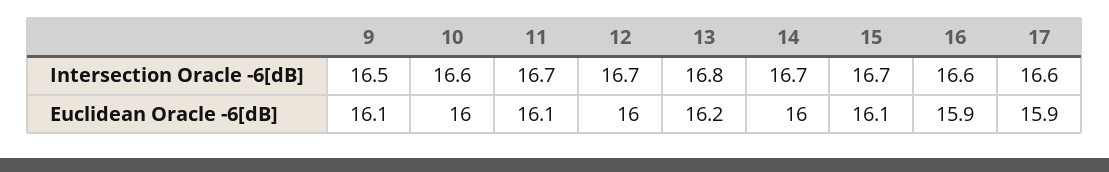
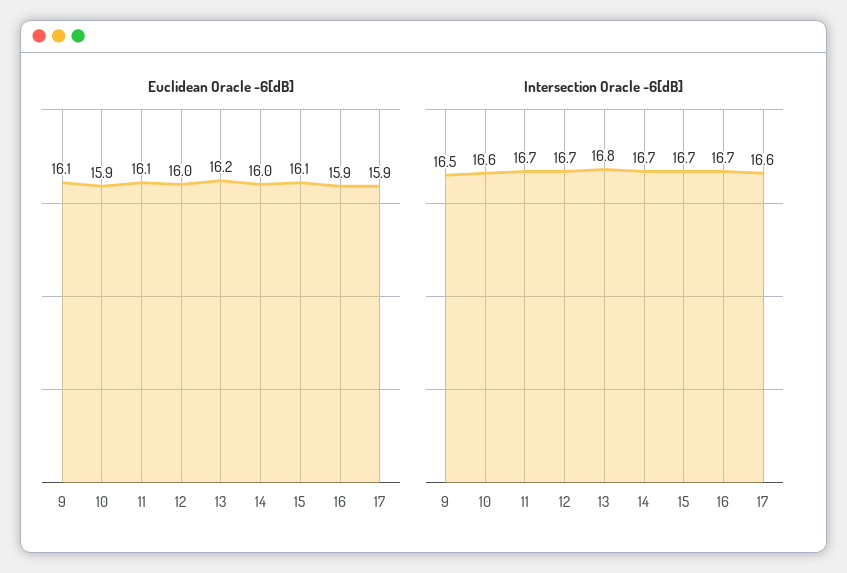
Intersection Oracle -6[dB], 16: 16.6 -> 16.7
Euclidean Oracle -6[dB], 10: 16 -> 15.9

